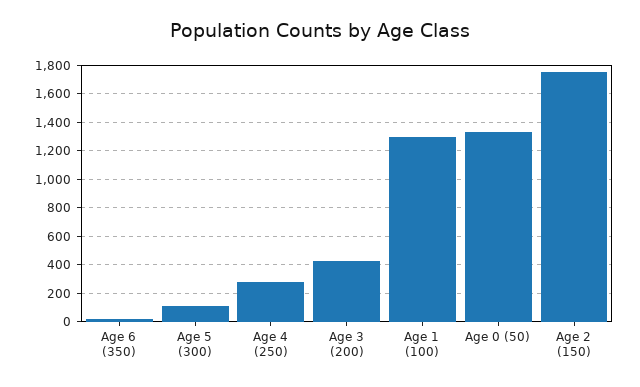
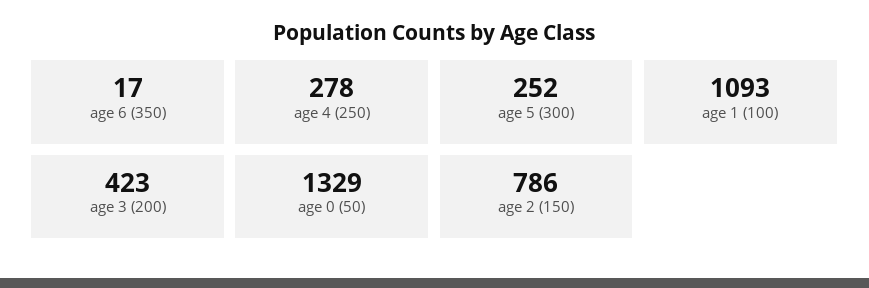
Age 5 (300): 100 -> 252
Age 1 (100): 1300 -> 1093
Age 2 (150): 1750 -> 786

